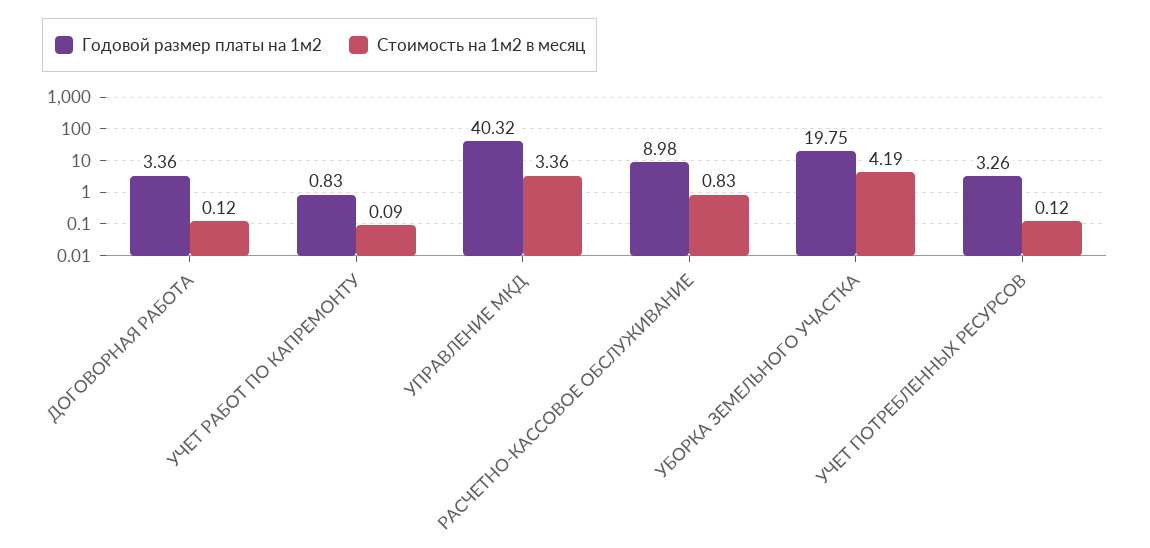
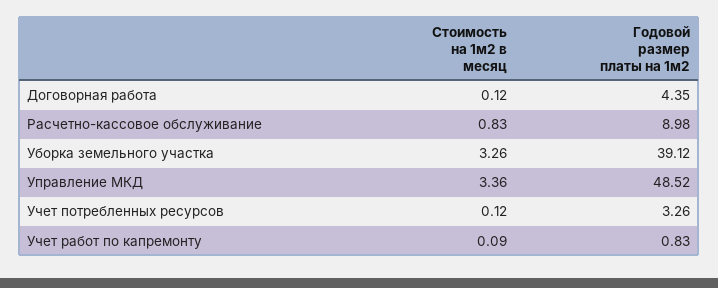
Годовой размер платы на 1м2, ДОГОВОРНАЯ РАБОТА: 3.36 -> 4.35
Годовой размер платы на 1м2, УПРАВЛЕНИЕ МКД: 40.32 -> 48.52
Годовой размер платы на 1м2, УБОРКА ЗЕМЕЛЬНОГО УЧАСТКА: 19.75 -> 39.12
Стоимость на 1м2 в месяц, УБОРКА ЗЕМЕЛЬНОГО УЧАСТКА: 4.19 -> 3.26

